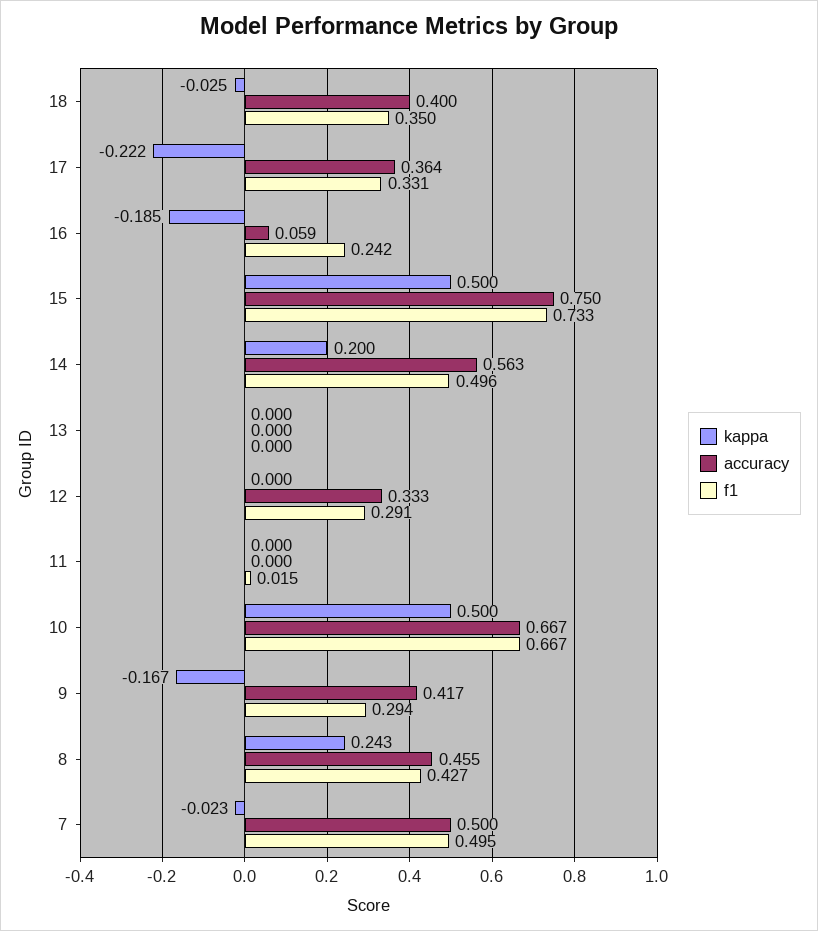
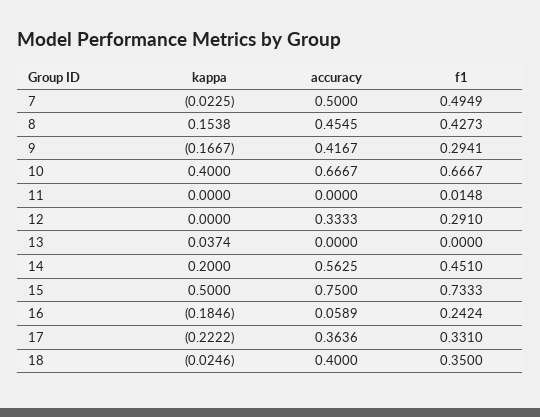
f1, 14: 0.496 -> 0.451
kappa, 13: 0 -> 0.0374
kappa, 10: 0.5 -> 0.4
kappa, 8: 0.243 -> 0.1538

